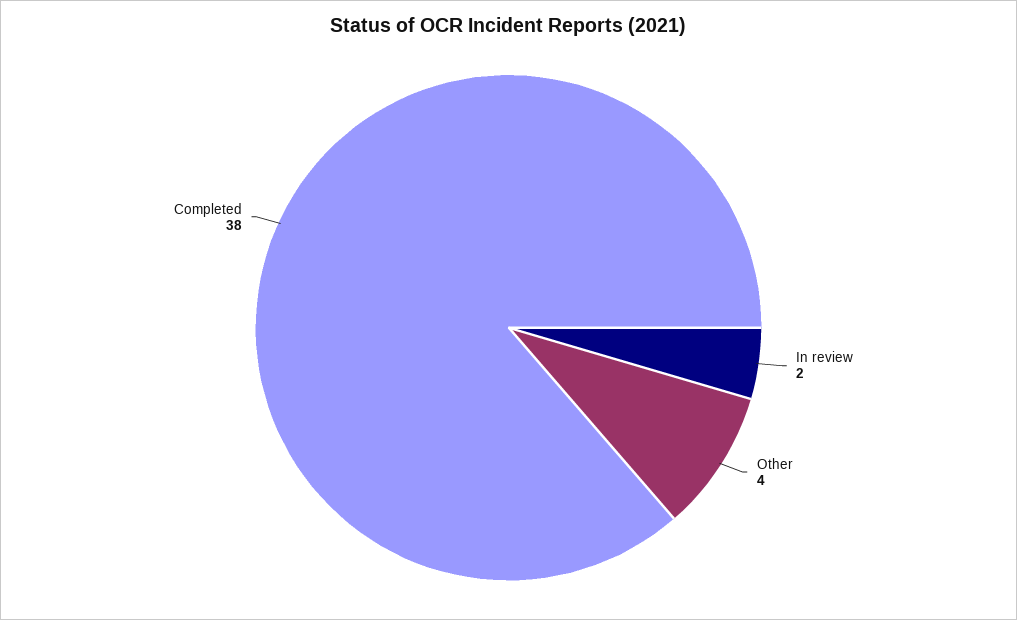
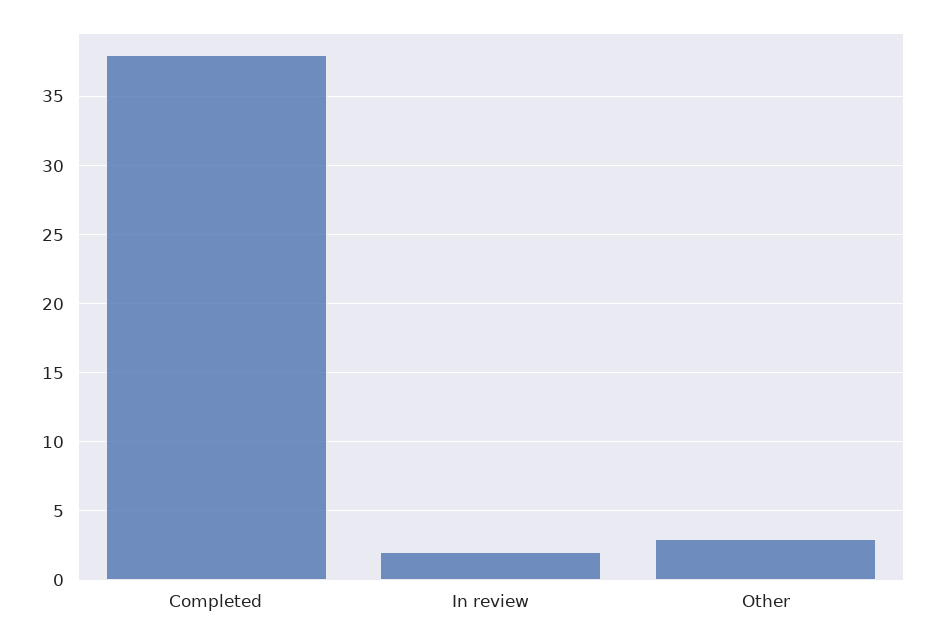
Other: 4 -> 3

